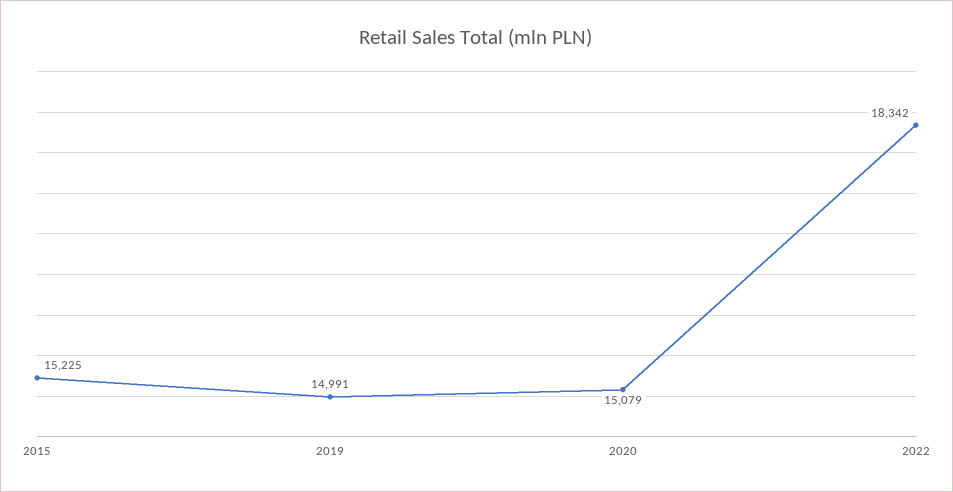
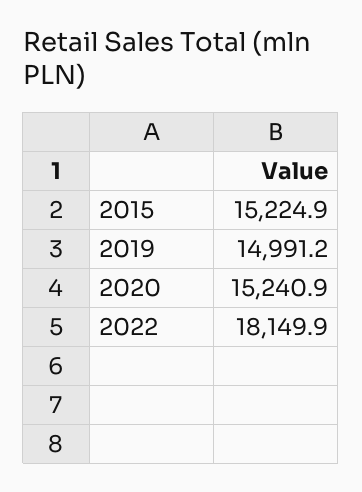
2020: 15079 -> 15240.9
2022: 18342 -> 18149.9

